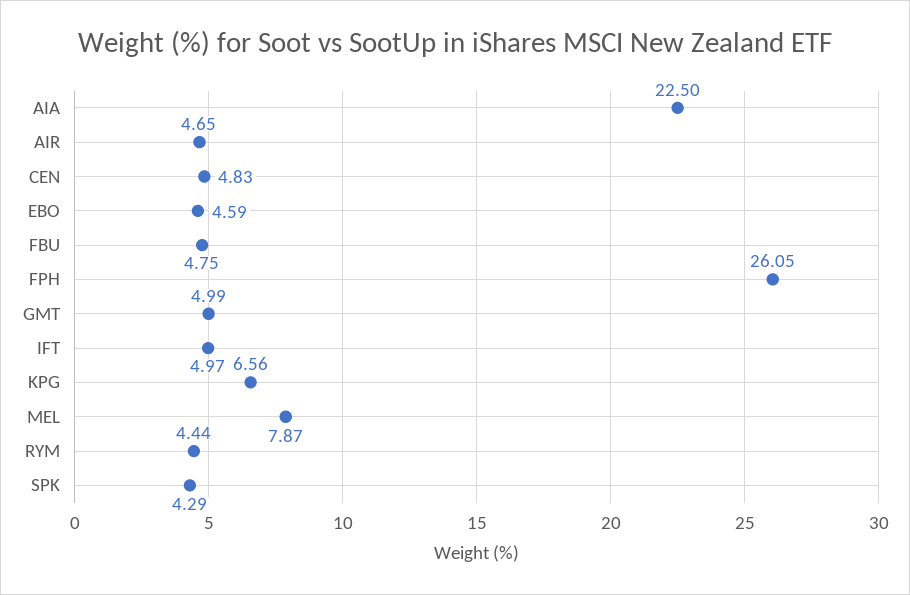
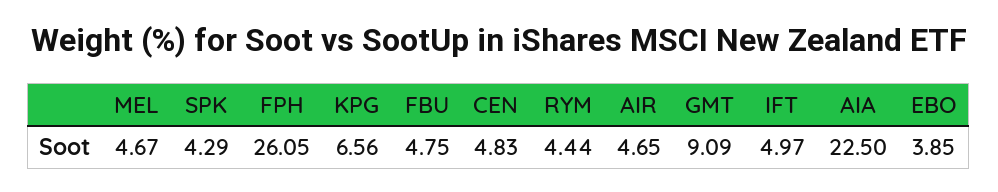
EBO: 4.59 -> 3.85
GMT: 4.99 -> 9.09
MEL: 7.87 -> 4.67

